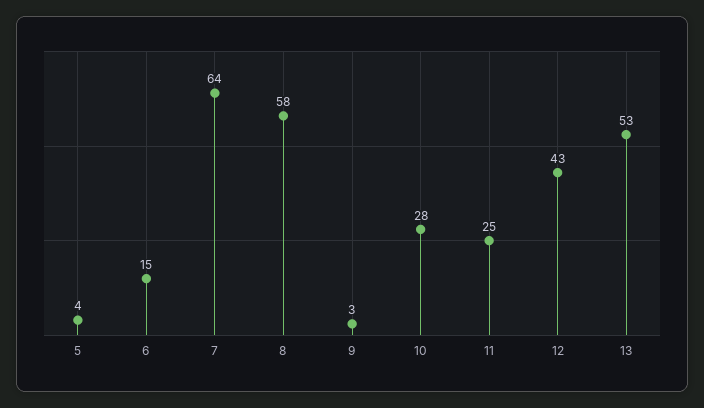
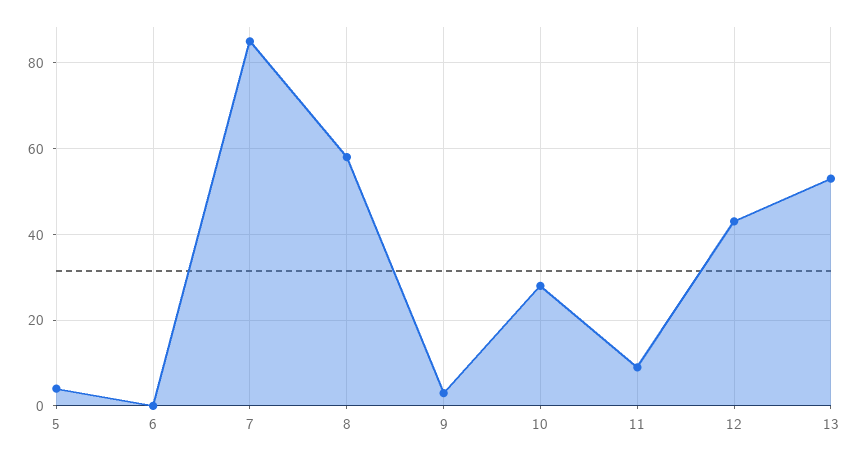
6: 15 -> 0
7: 64 -> 85
11: 25 -> 10

